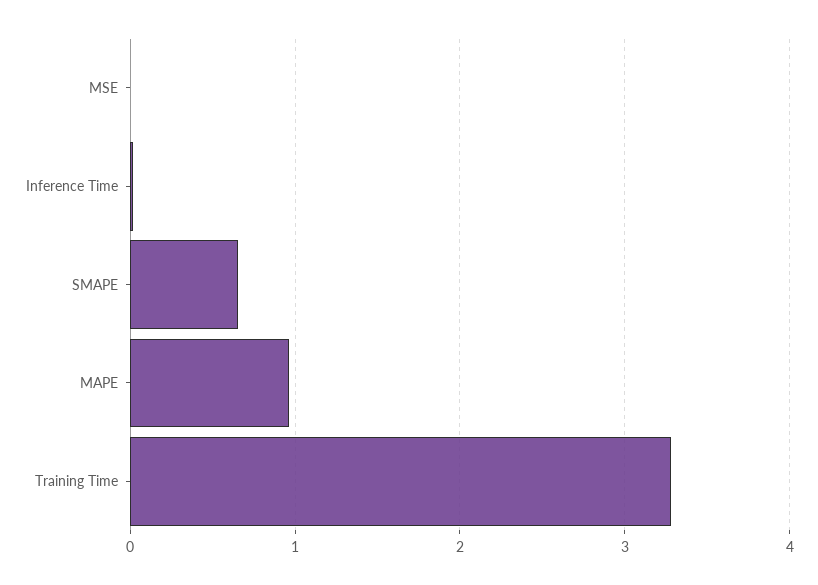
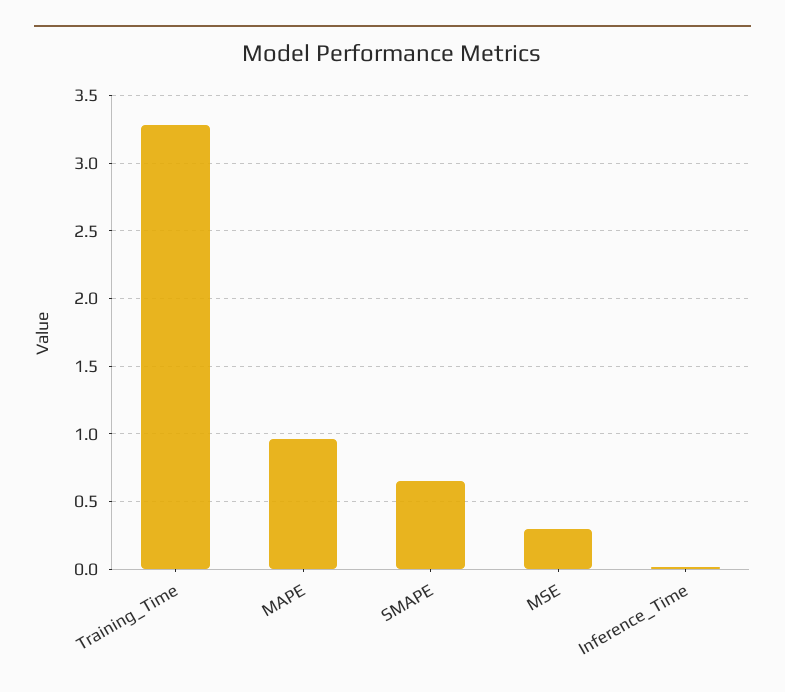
MSE: 0 -> 0.3

